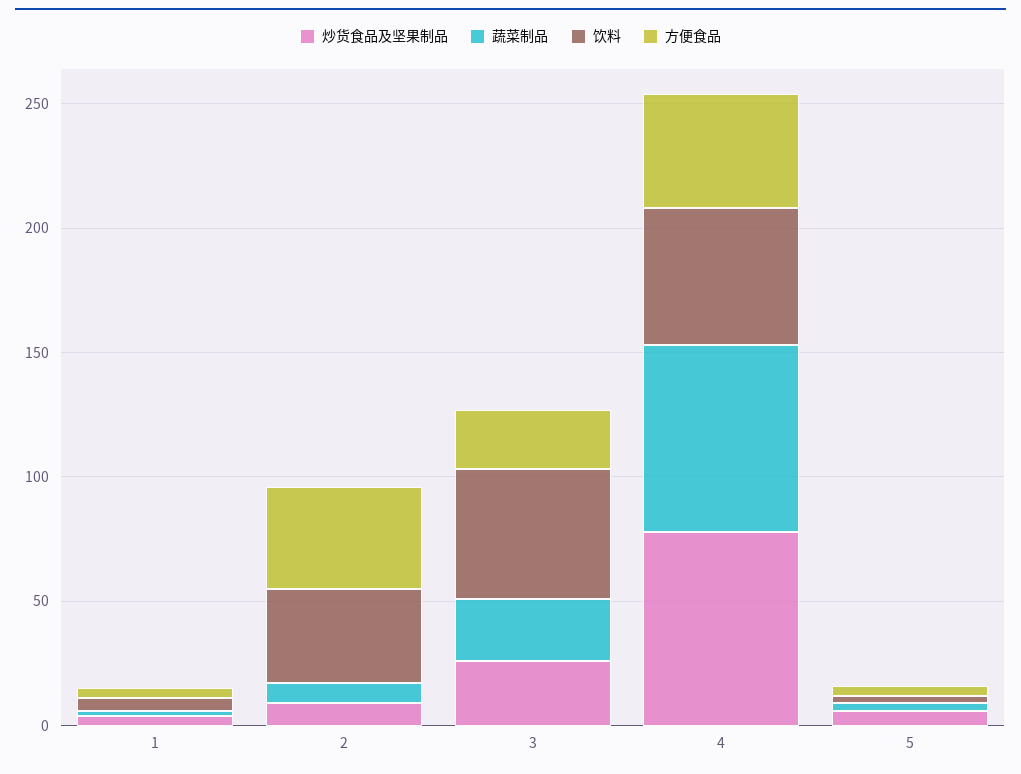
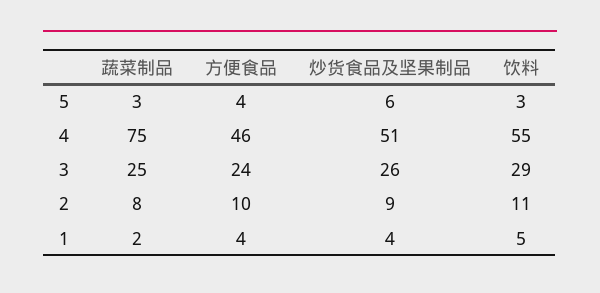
饮料, 2: 40 -> 11
方便食品, 2: 40 -> 10
饮料, 3: 50 -> 29
炒货食品及坚果制品, 4: 80 -> 51

